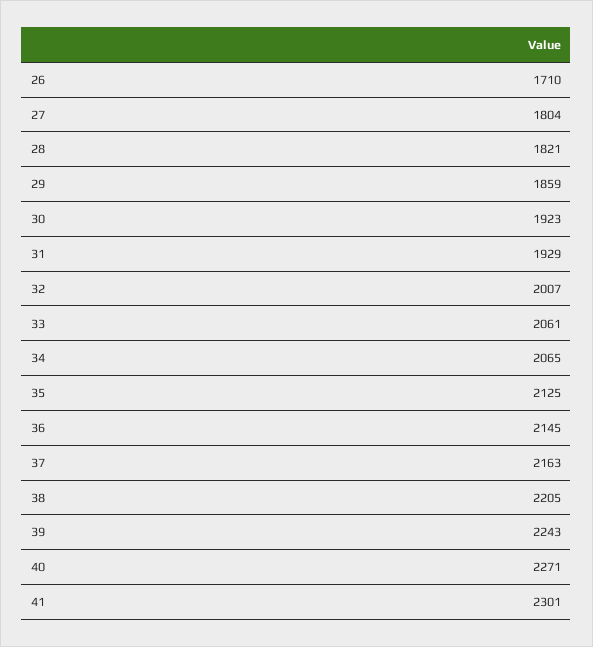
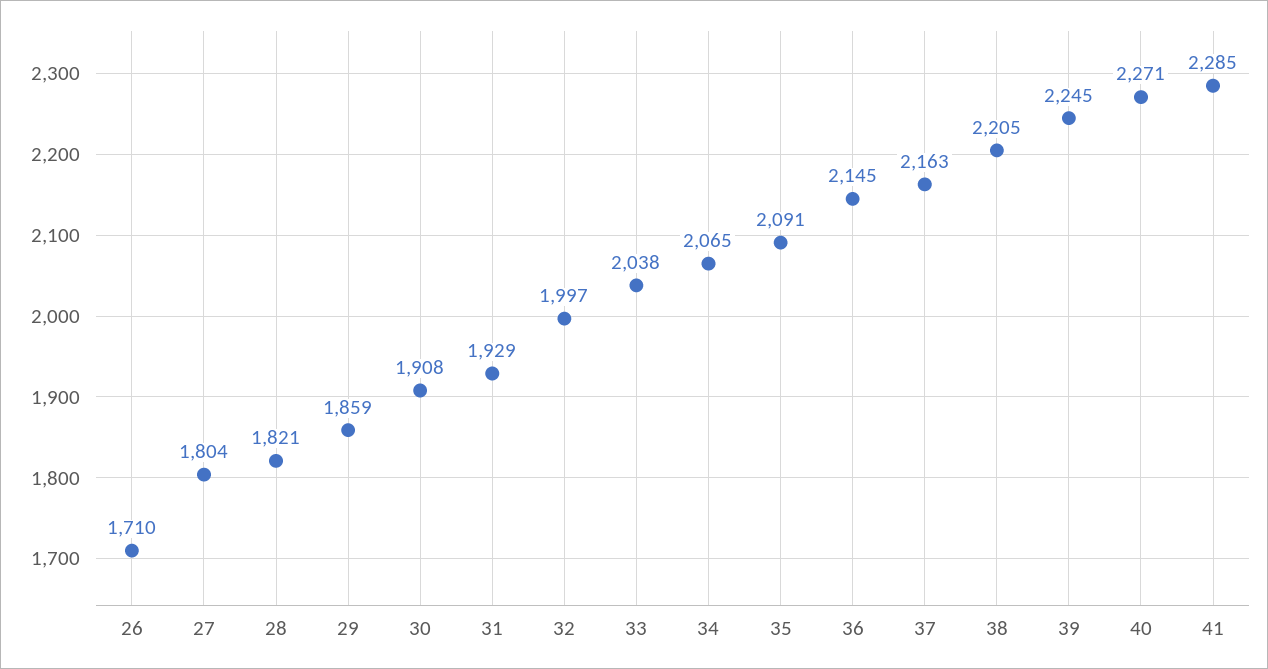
30: 1923 -> 1908
32: 2007 -> 1997
33: 2061 -> 2038
35: 2125 -> 2091
39: 2243 -> 2245
41: 2301 -> 2285

